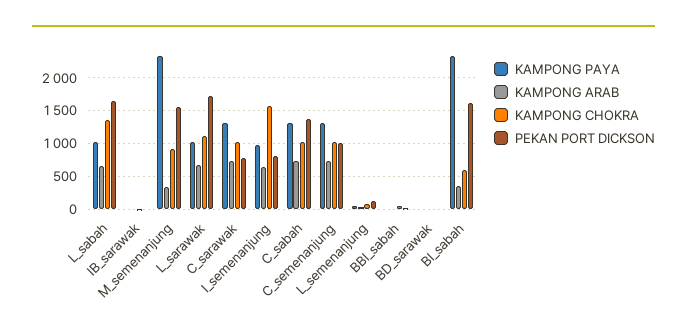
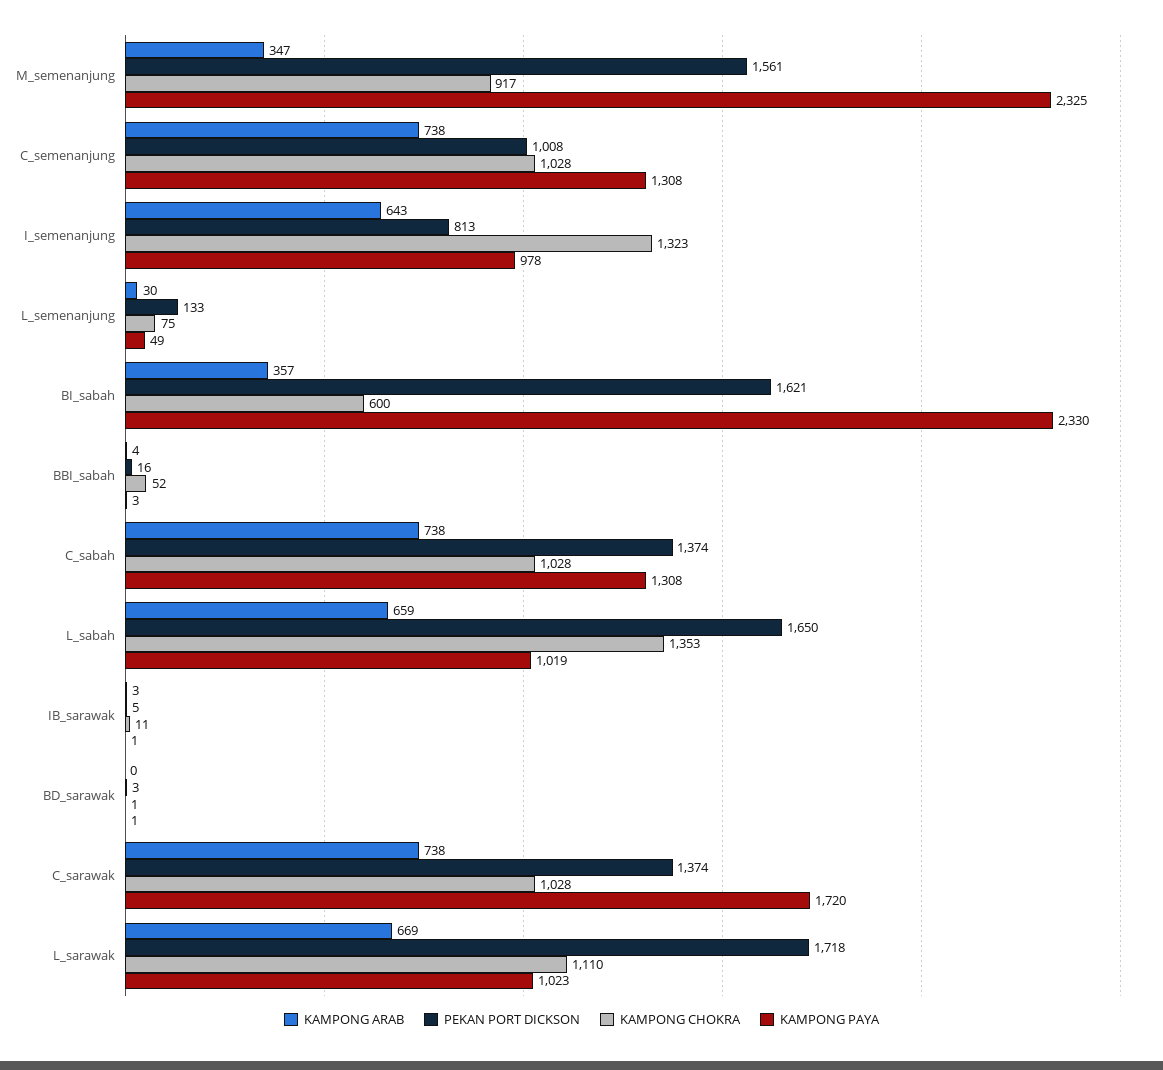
KAMPONG PAYA, C_sarawak: 1300 -> 1720
PEKAN PORT DICKSON, C_sarawak: 800 -> 1374
KAMPONG CHOKRA, I_semenanjung: 1600 -> 1323

